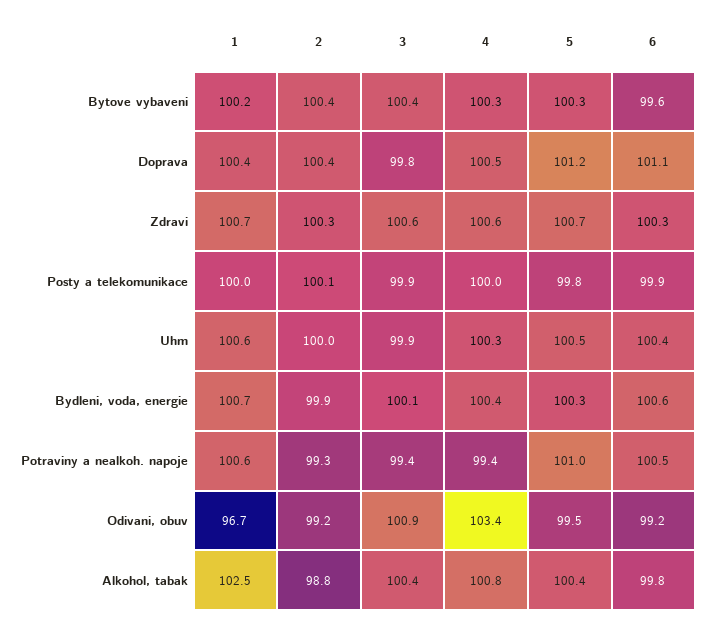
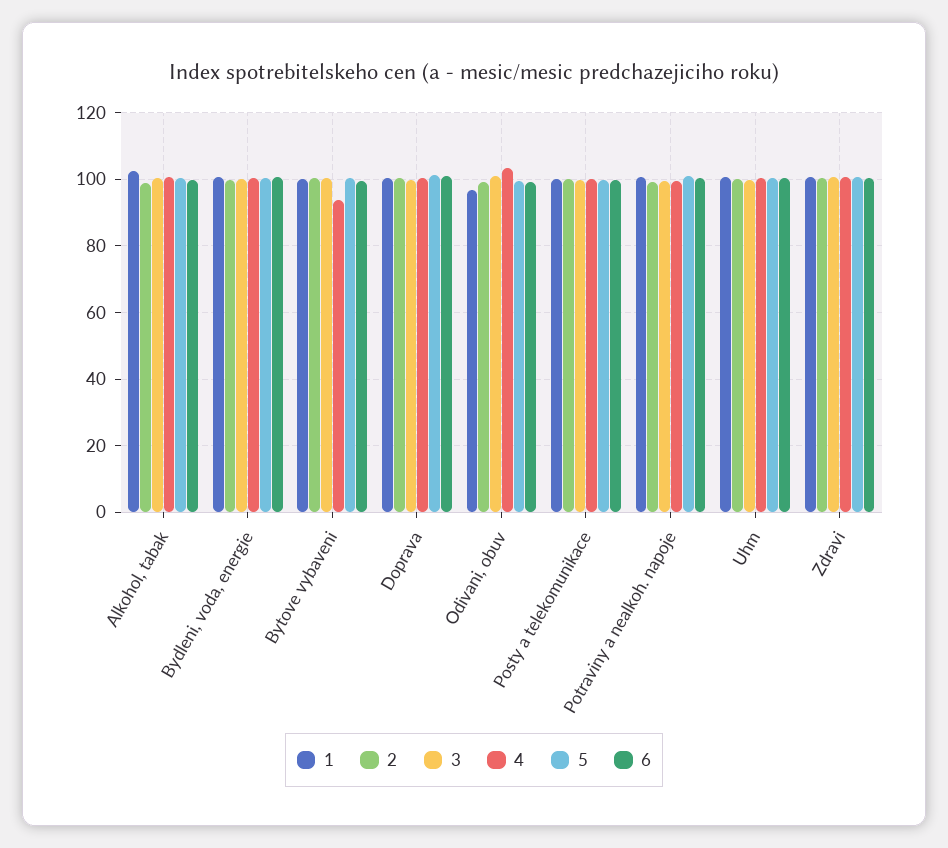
4, Bytove vybaveni: 100.3 -> 94

